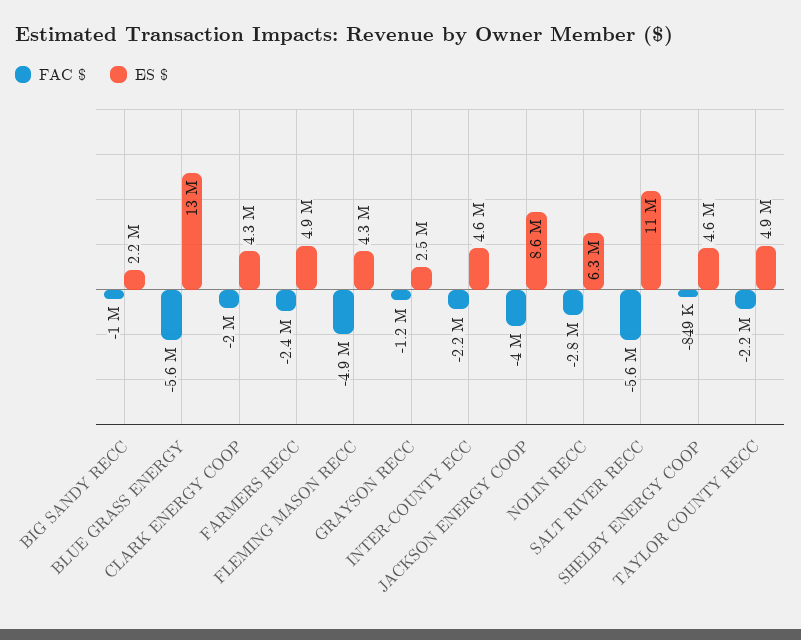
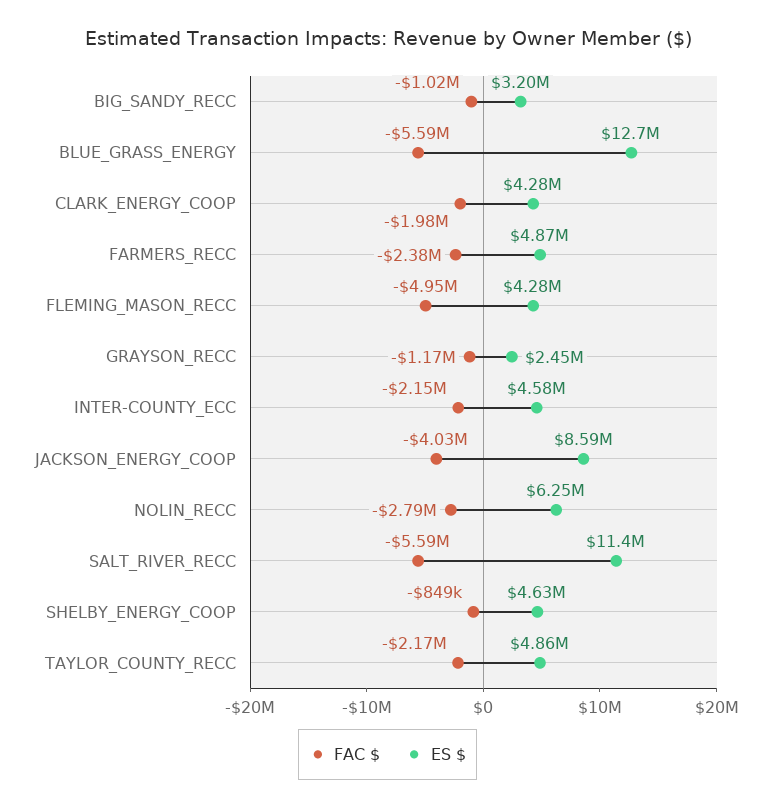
ES $, BIG SANDY RECC: 2200000 -> 3200000

